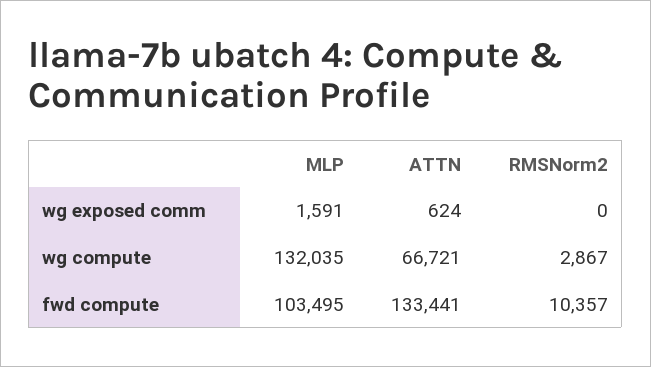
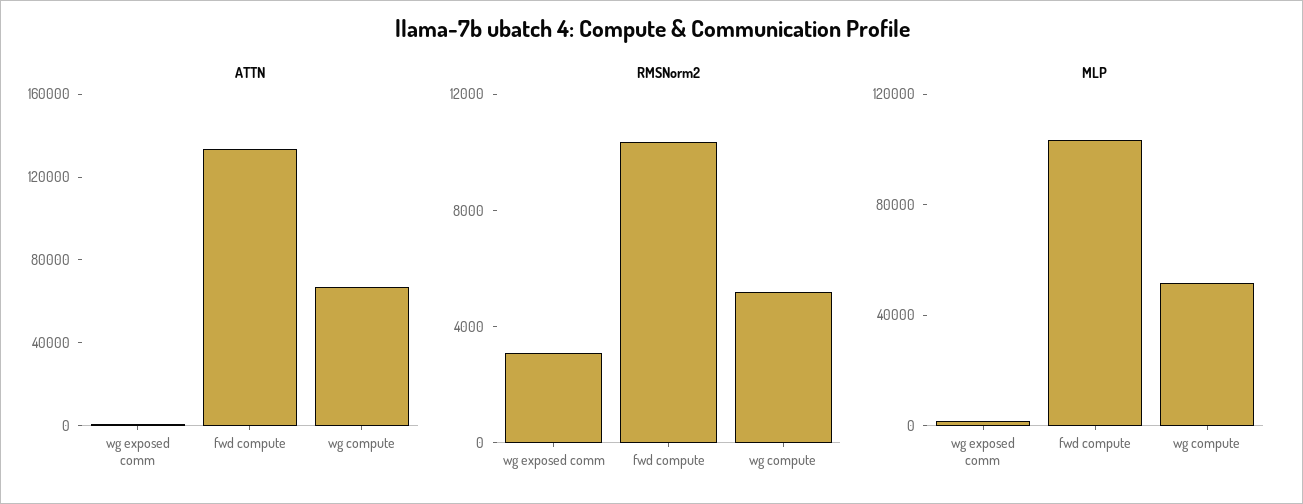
RMSNorm2, wg exposed comm: 0 -> 3000
MLP, wg compute: 132035 -> 50000
RMSNorm2, wg compute: 2867 -> 5000

